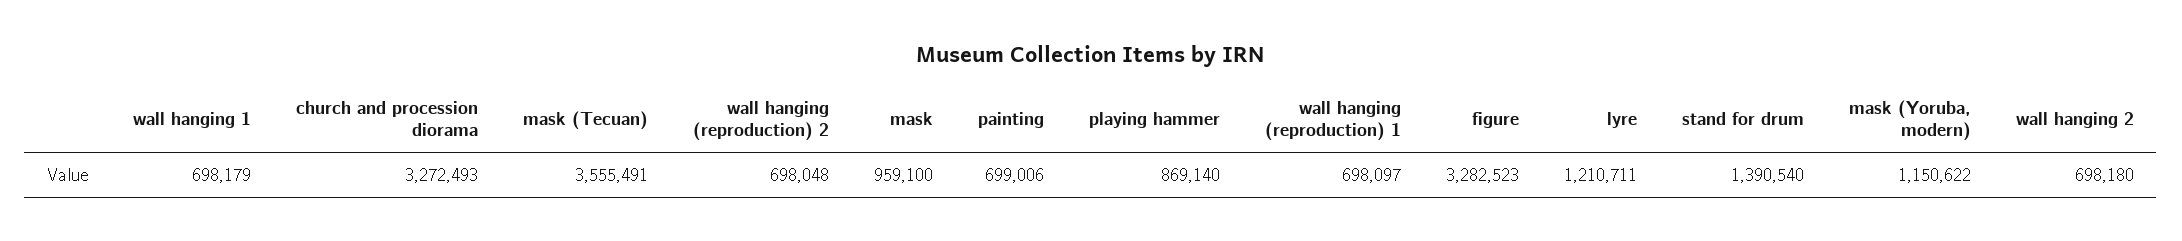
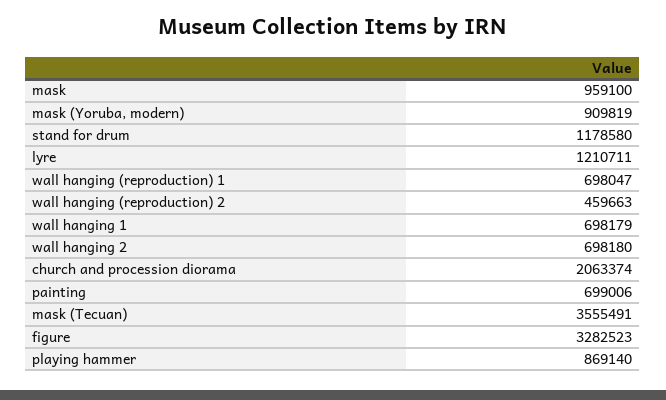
church and procession diorama: 3272493 -> 2063374
wall hanging (reproduction) 2: 698048 -> 459663
wall hanging (reproduction) 1: 698097 -> 698047
stand for drum: 1390540 -> 1178580
mask (Yoruba, modern): 1150622 -> 909819

